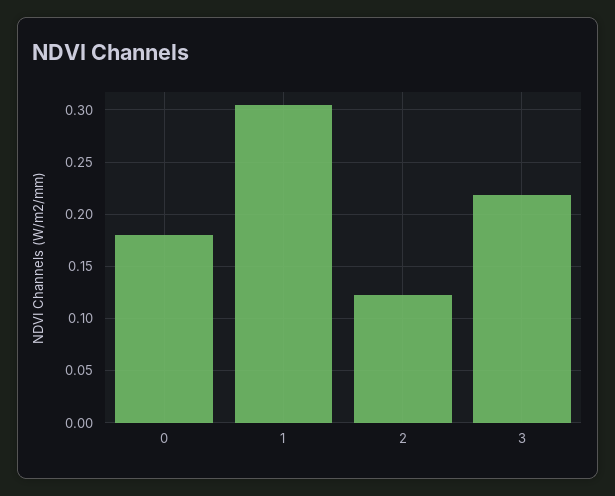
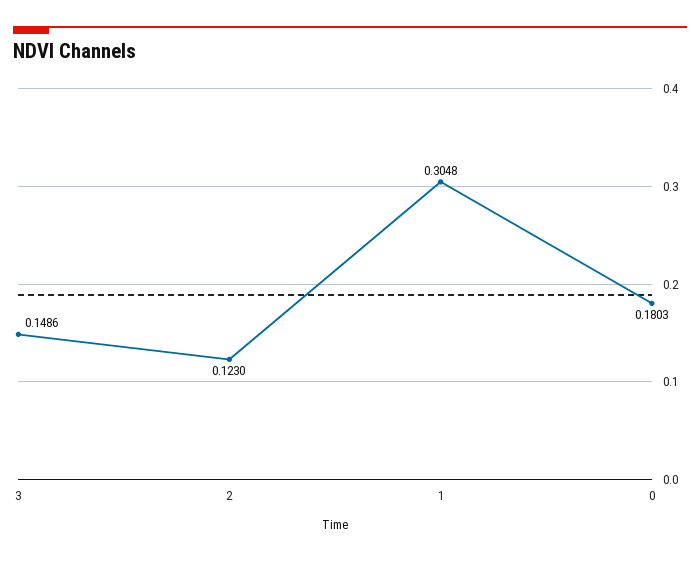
3: 0.22 -> 0.1486

